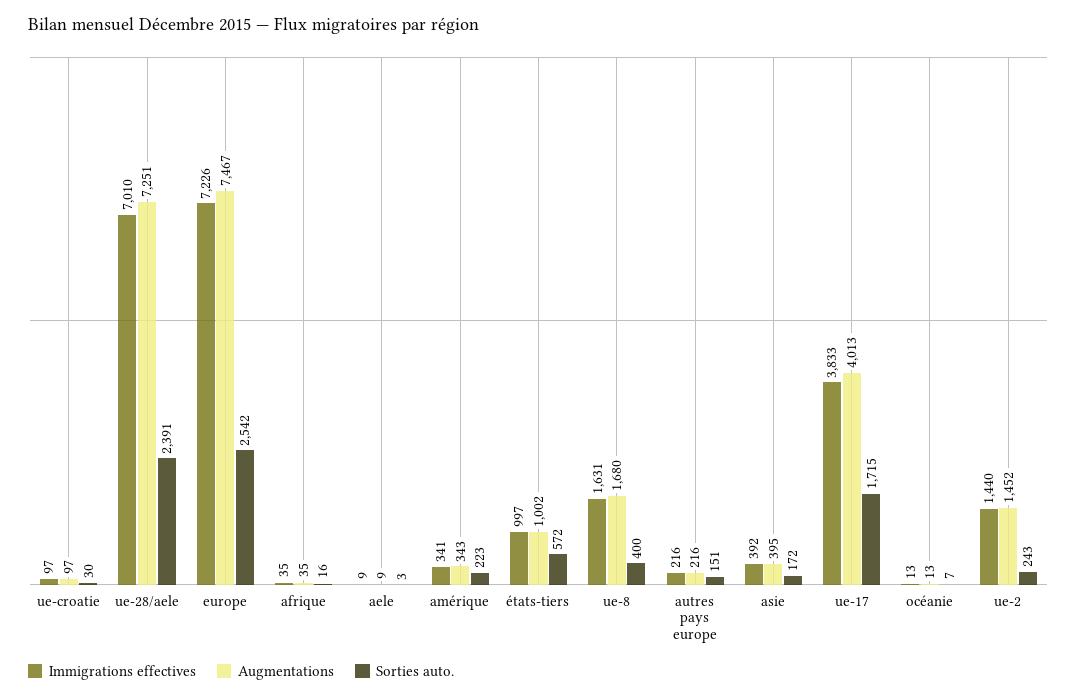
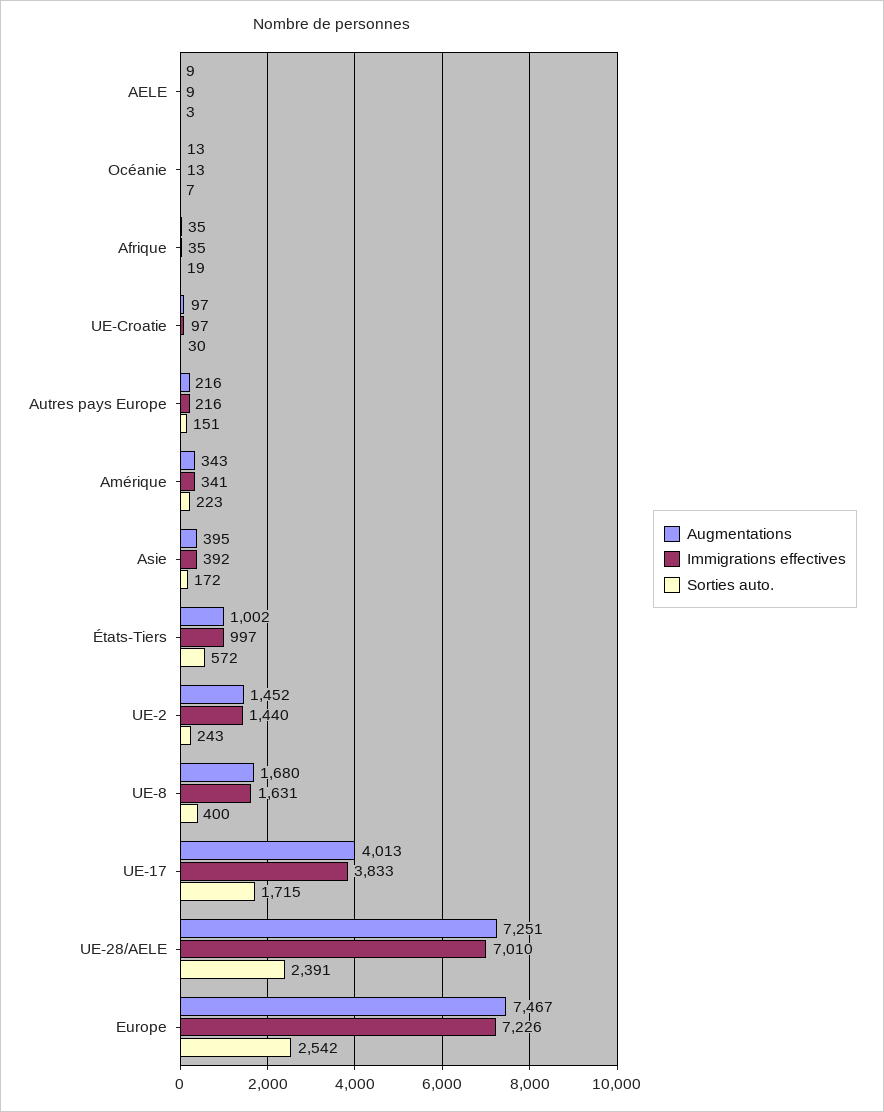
Sorties auto., afrique: 16 -> 19

